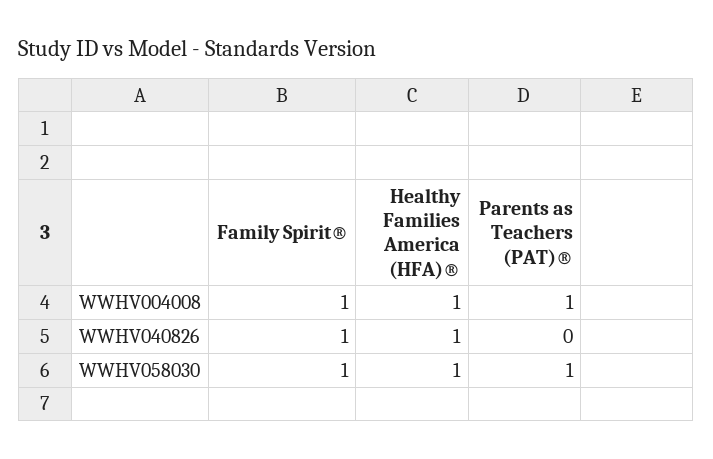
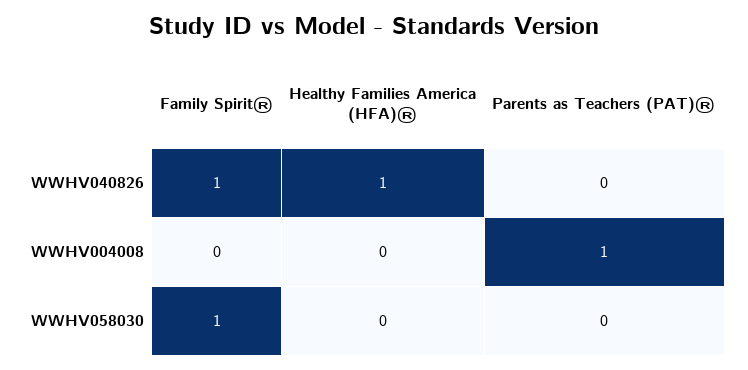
Family Spirit®, WWHV004008: 1 -> 0
Healthy Families America (HFA)®, WWHV004008: 1 -> 0
Healthy Families America (HFA)®, WWHV058030: 1 -> 0
Parents as Teachers (PAT)®, WWHV058030: 1 -> 0

